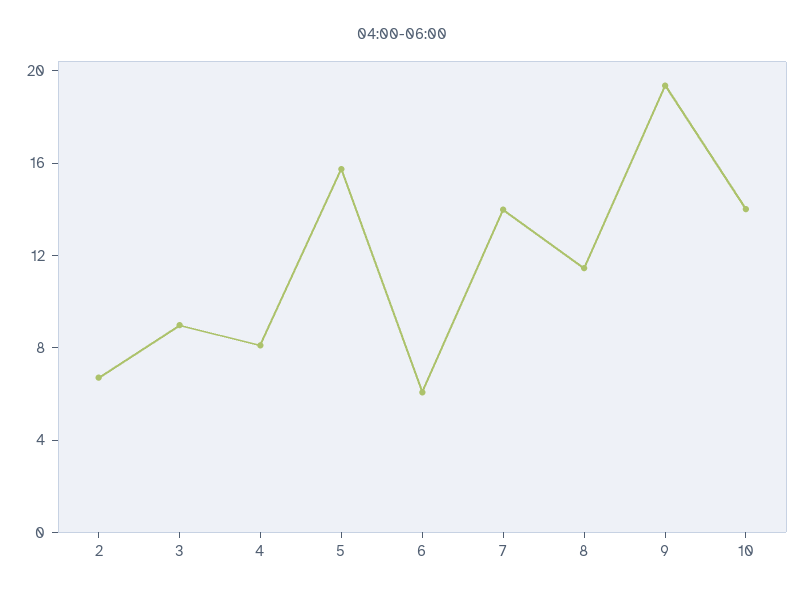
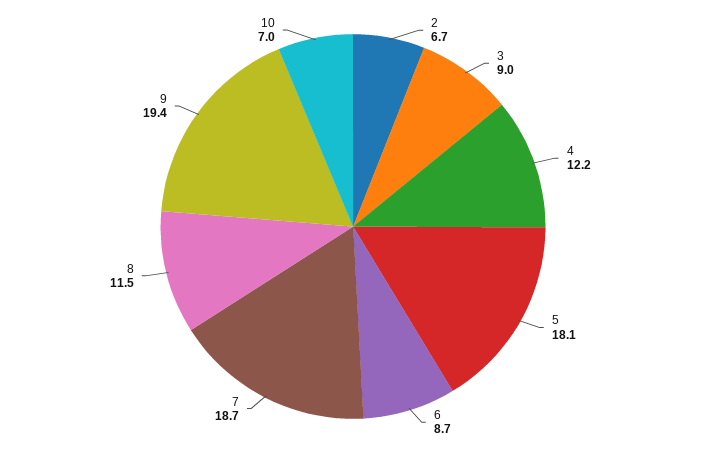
4: 8 -> 12.2
5: 16 -> 18.1
6: 6 -> 8.7
7: 14 -> 18.7
10: 14 -> 7

